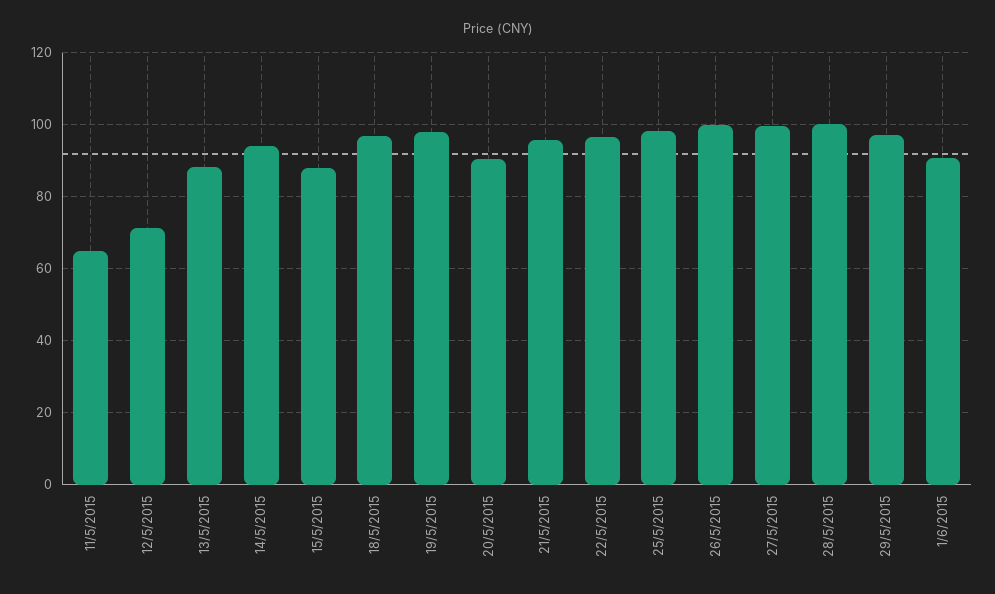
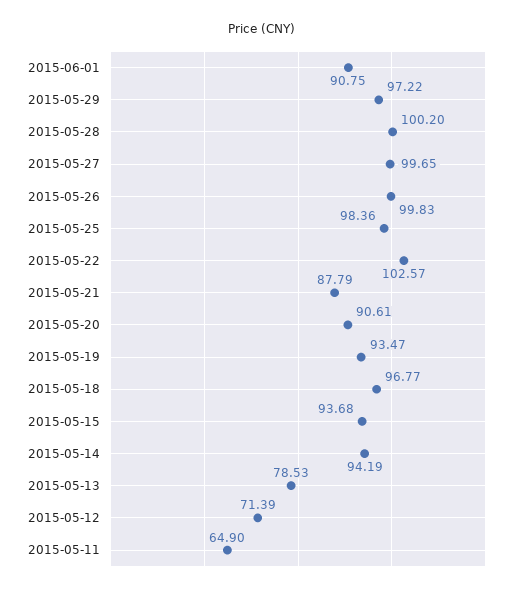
13/5/2015: 88 -> 78.53
15/5/2015: 88 -> 93.68
19/5/2015: 98 -> 93.47
21/5/2015: 96 -> 87.79
22/5/2015: 96 -> 102.57

